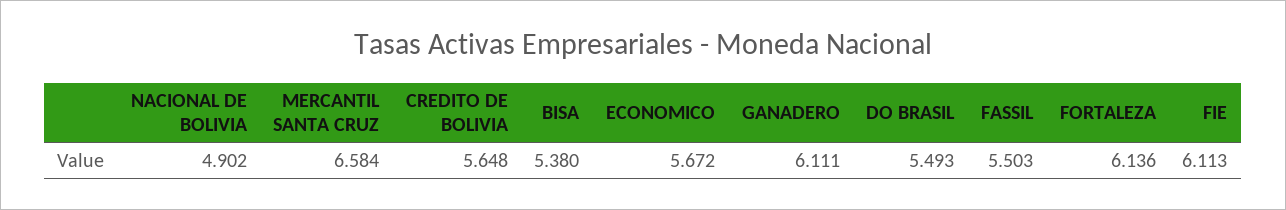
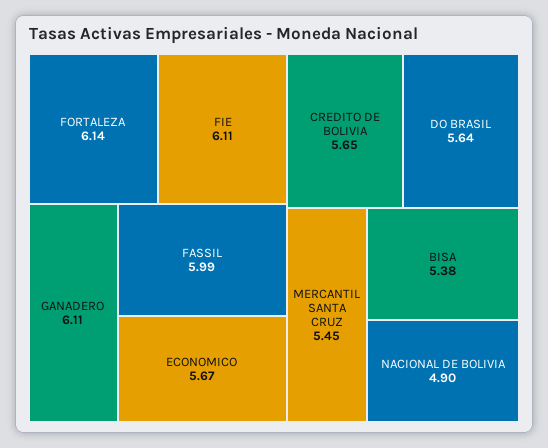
MERCANTIL SANTA CRUZ: 6.584 -> 5.45
DO BRASIL: 5.493 -> 5.64
FASSIL: 5.503 -> 5.99

